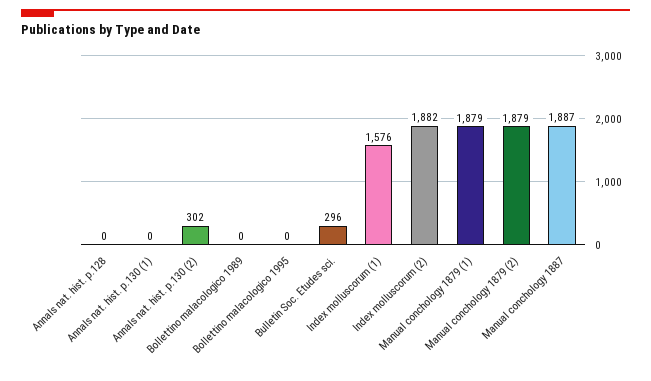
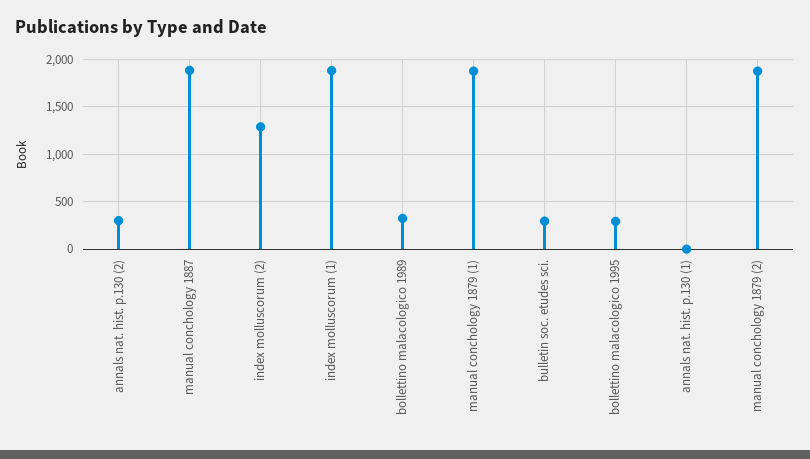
Annals nat. hist. p.128: 0 -> none
Bollettino malacologico 1989: 0 -> 300
Bollettino malacologico 1995: 0 -> 300
Index molluscorum (1): 1576 -> 1900
Index molluscorum (2): 1882 -> 1300

